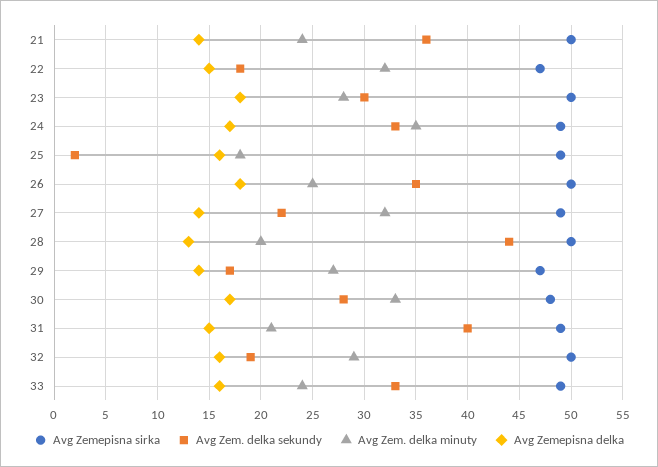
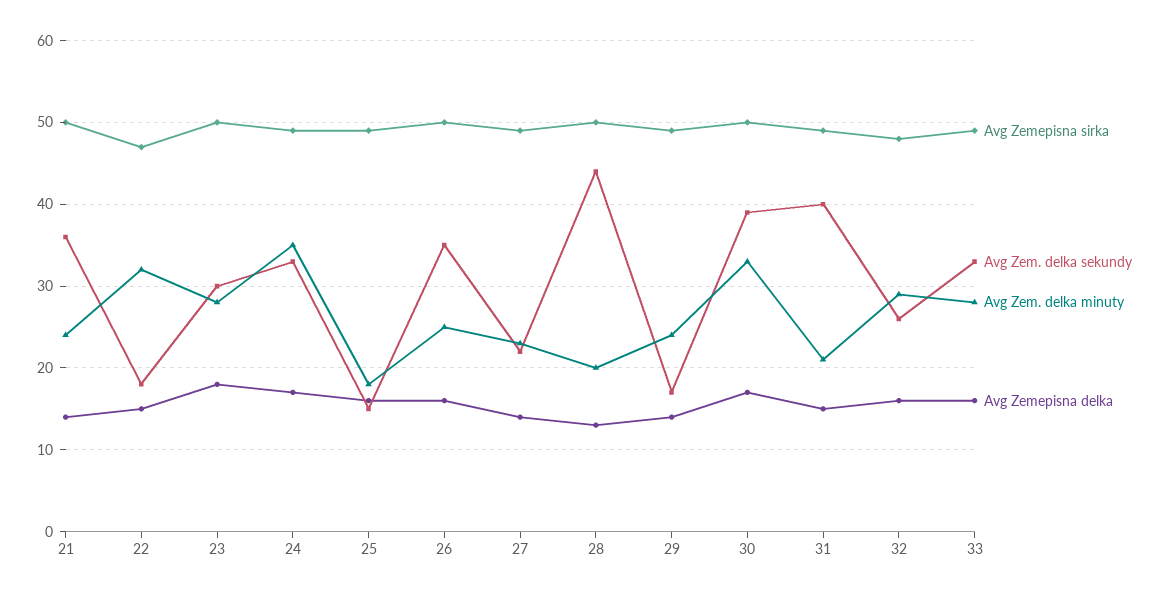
Avg Zem. delka sekundy, 25: 2 -> 15
Avg Zemepisna delka, 26: 18 -> 16
Avg Zem. delka minuty, 27: 32 -> 23
Avg Zemepisna sirka, 29: 47 -> 49
Avg Zem. delka minuty, 29: 27 -> 24
Avg Zemepisna sirka, 30: 48 -> 50
Avg Zem. delka sekundy, 30: 28 -> 39
Avg Zemepisna sirka, 32: 50 -> 48
Avg Zem. delka sekundy, 32: 19 -> 26
Avg Zem. delka minuty, 33: 24 -> 28

